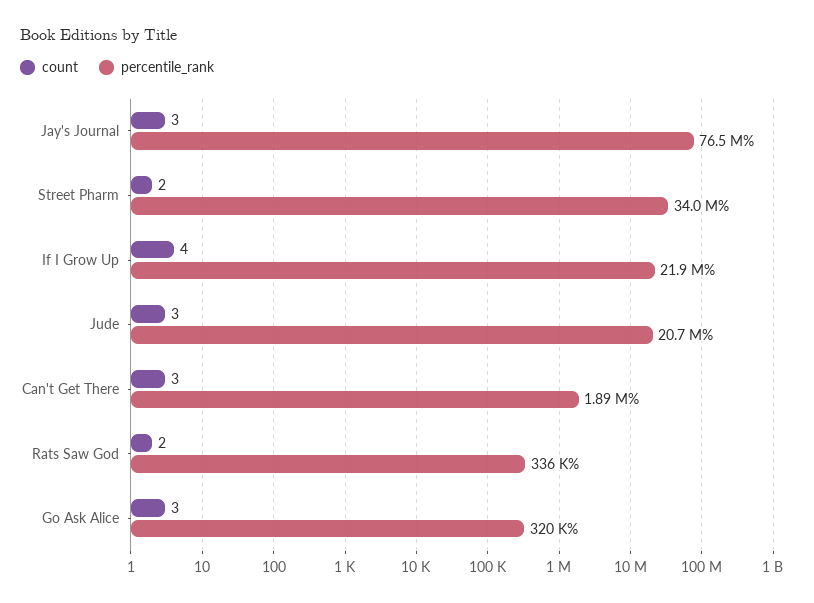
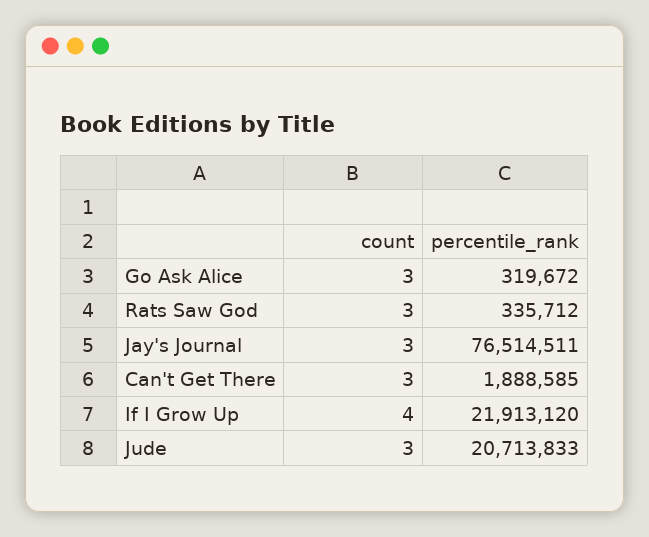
count, Street Pharm: 2 -> none
percentile_rank, Street Pharm: 34000000 -> none
count, Rats Saw God: 2 -> 3

